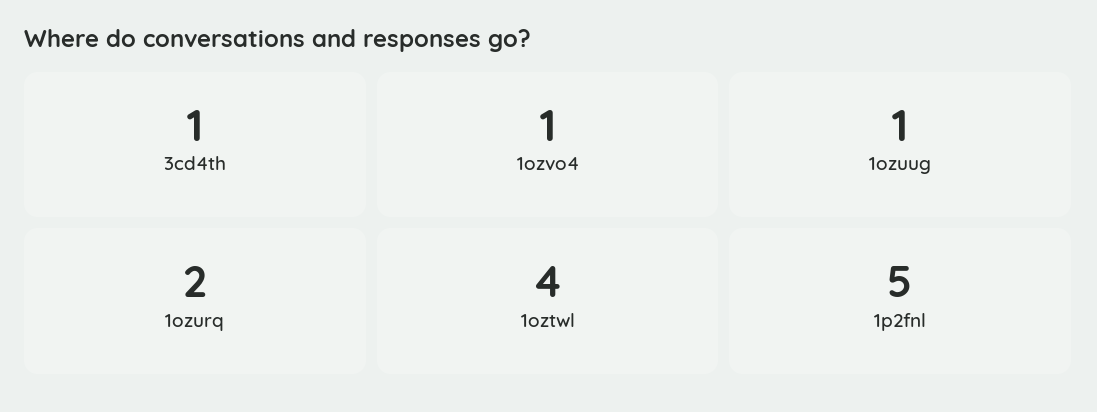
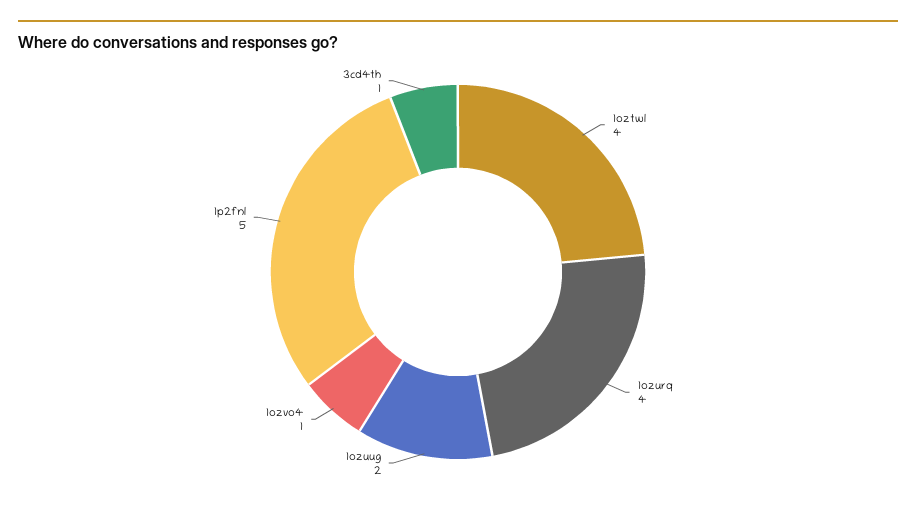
1ozuug: 1 -> 2
1ozurq: 2 -> 4

